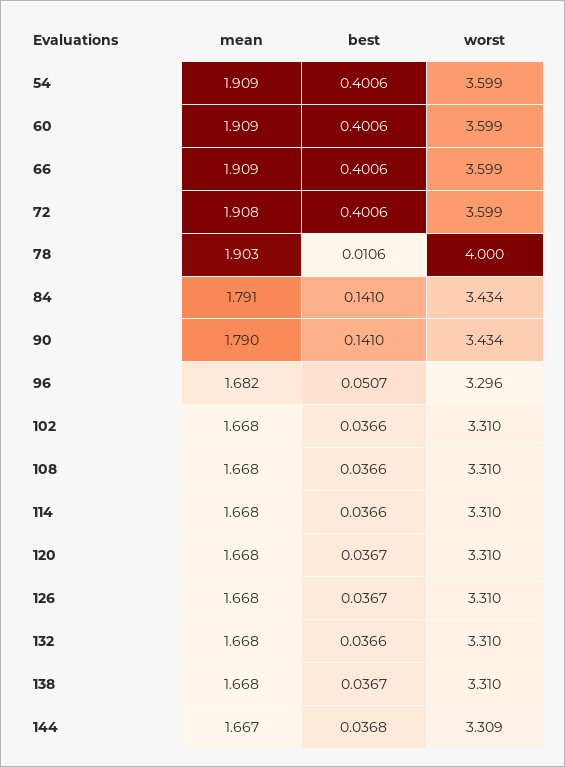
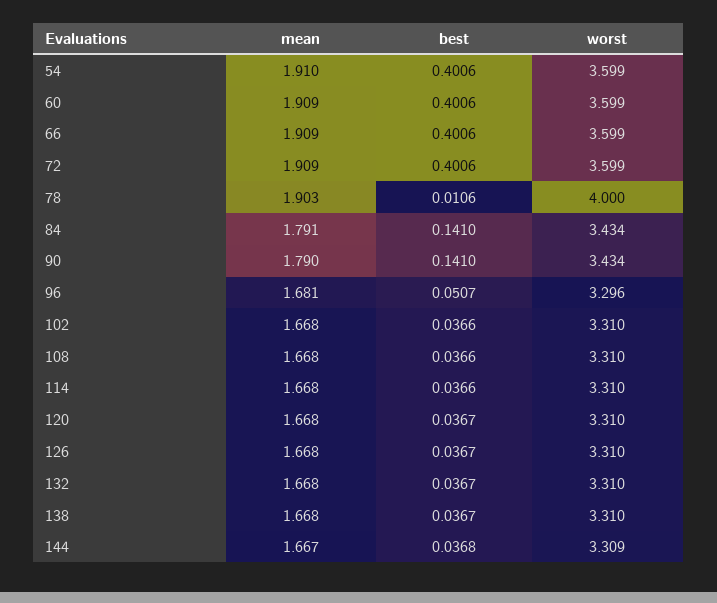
mean, 54: 1.909 -> 1.91
mean, 72: 1.908 -> 1.909
mean, 96: 1.682 -> 1.681
best, 132: 0.0366 -> 0.0367

